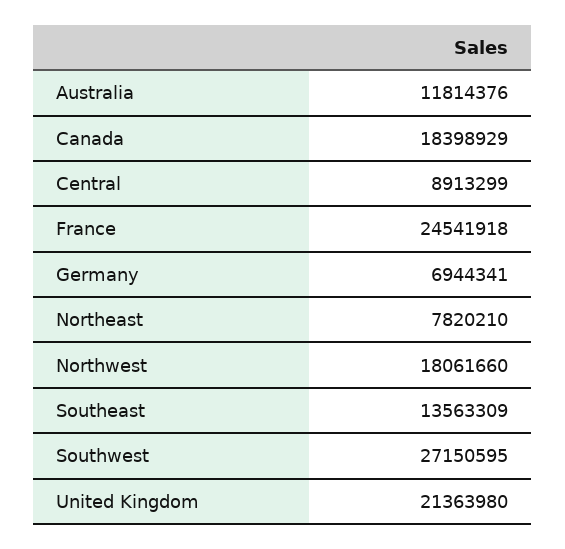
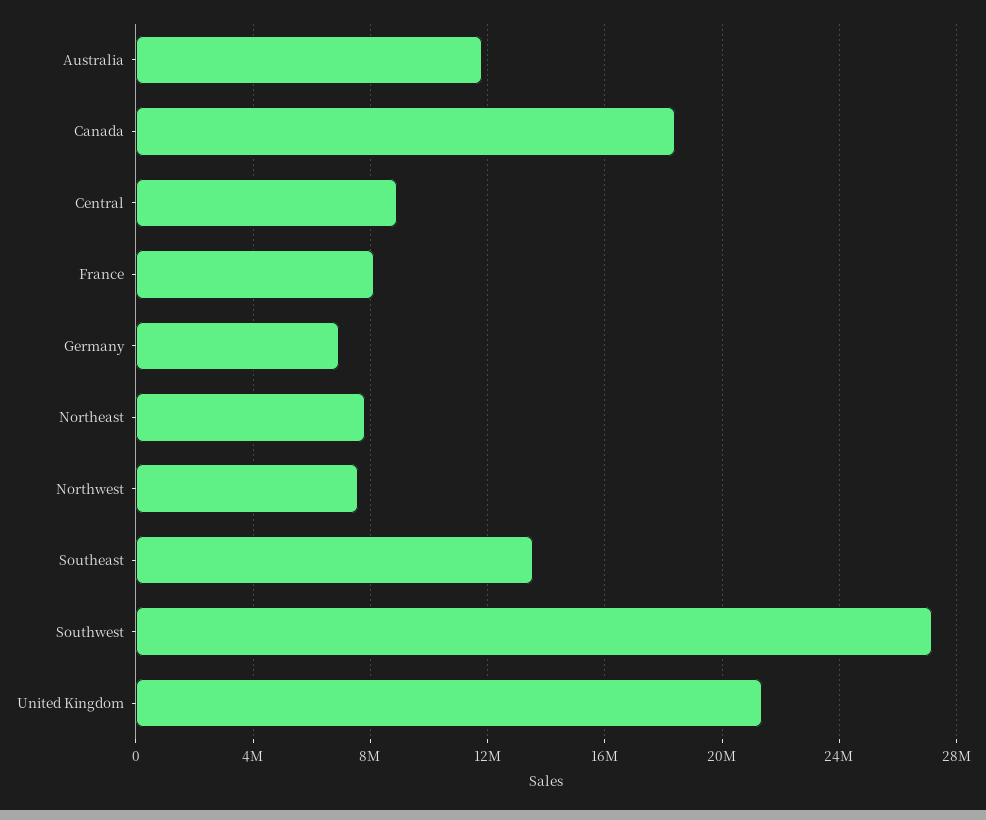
France: 24541918 -> 8000000
Northwest: 18061660 -> 7500000

